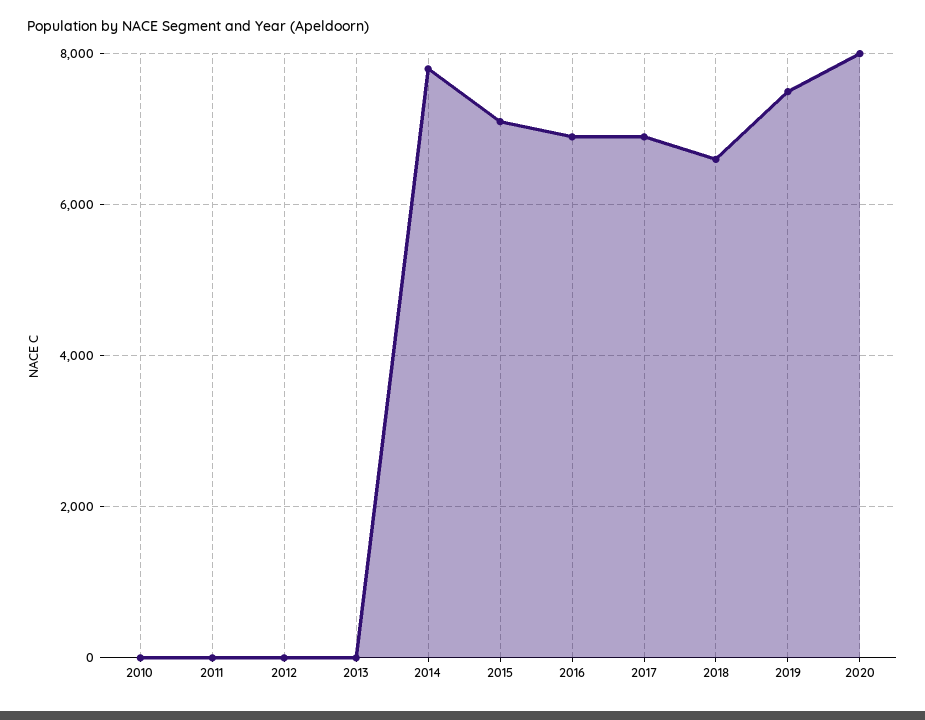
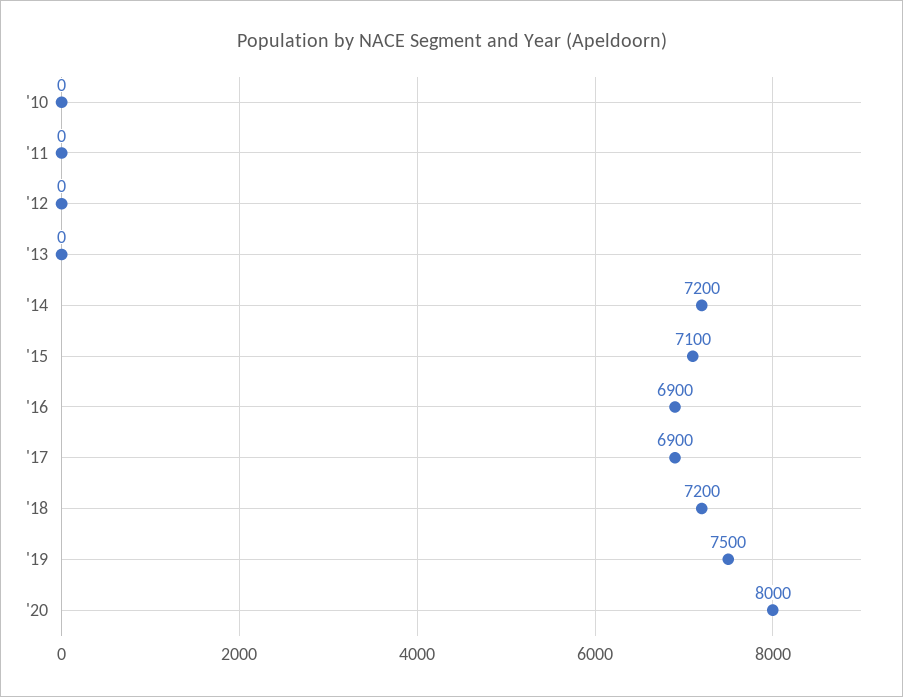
2014: 7800 -> 7200
2018: 6600 -> 7200

